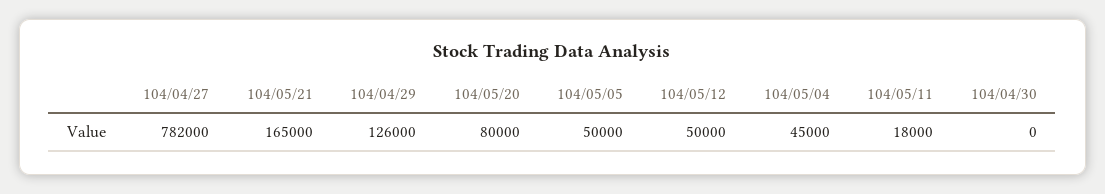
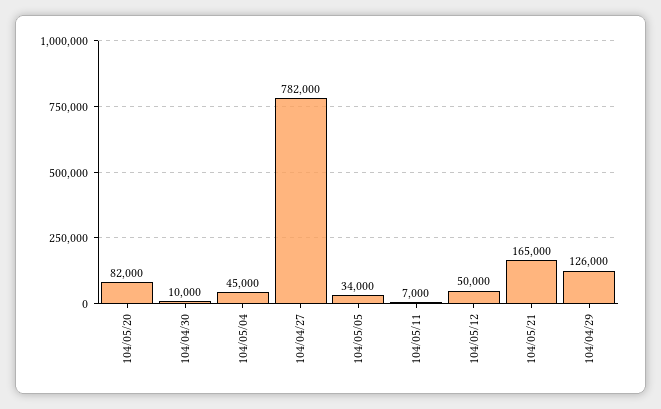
104/05/20: 80000 -> 82000
104/05/05: 50000 -> 34000
104/05/11: 18000 -> 7000
104/04/30: 0 -> 10000

